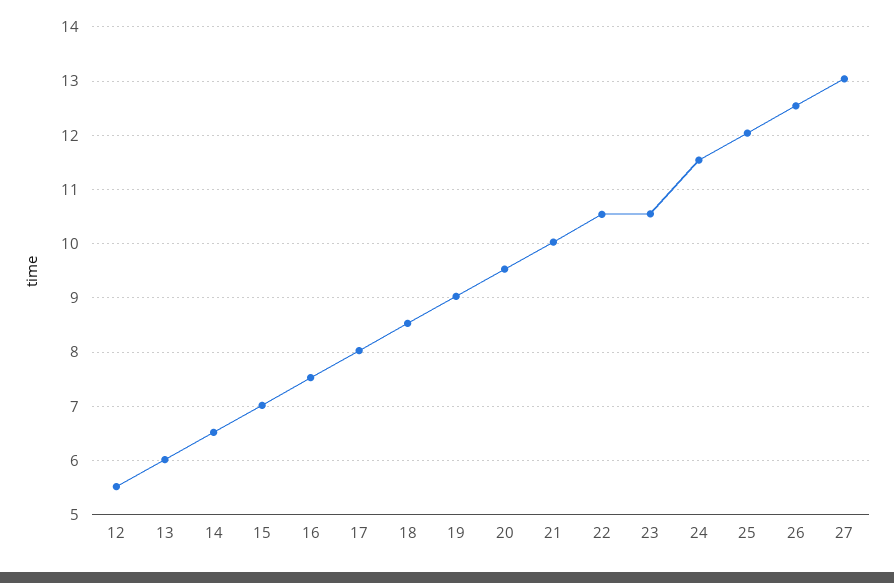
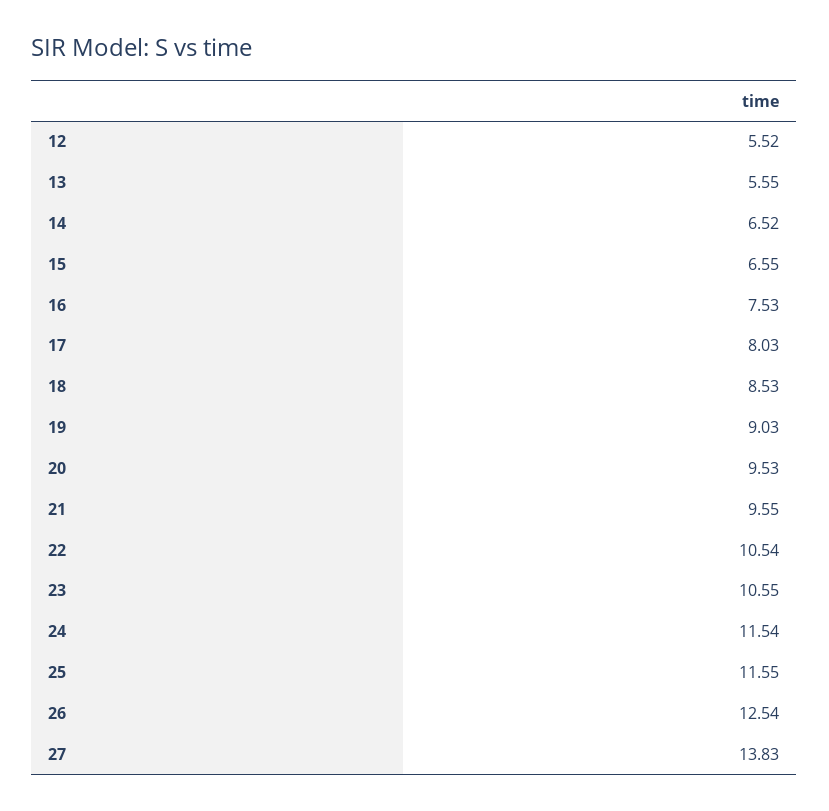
13: 6 -> 5.55
15: 7 -> 6.55
21: 10 -> 9.55
25: 12 -> 11.55
27: 13 -> 13.83

